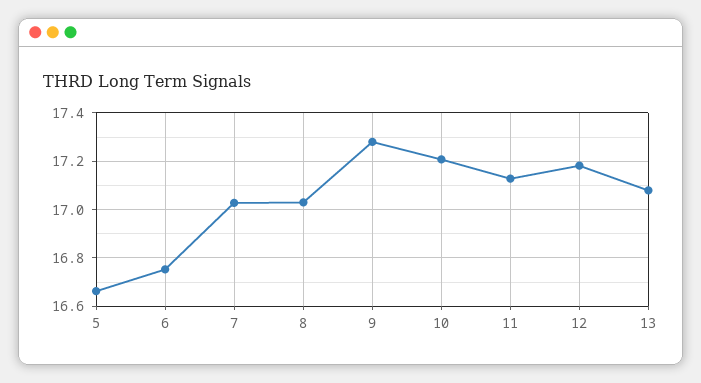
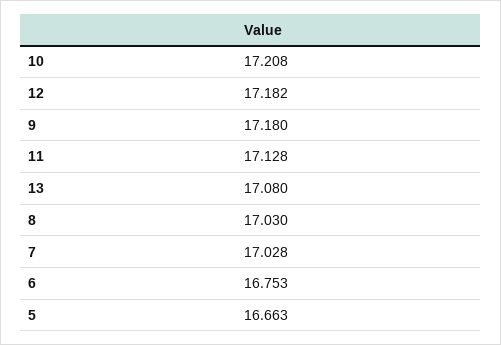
9: 17.275 -> 17.18

